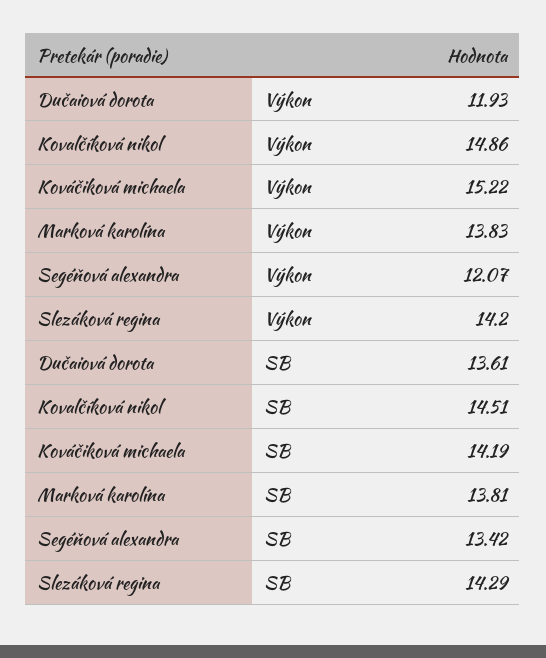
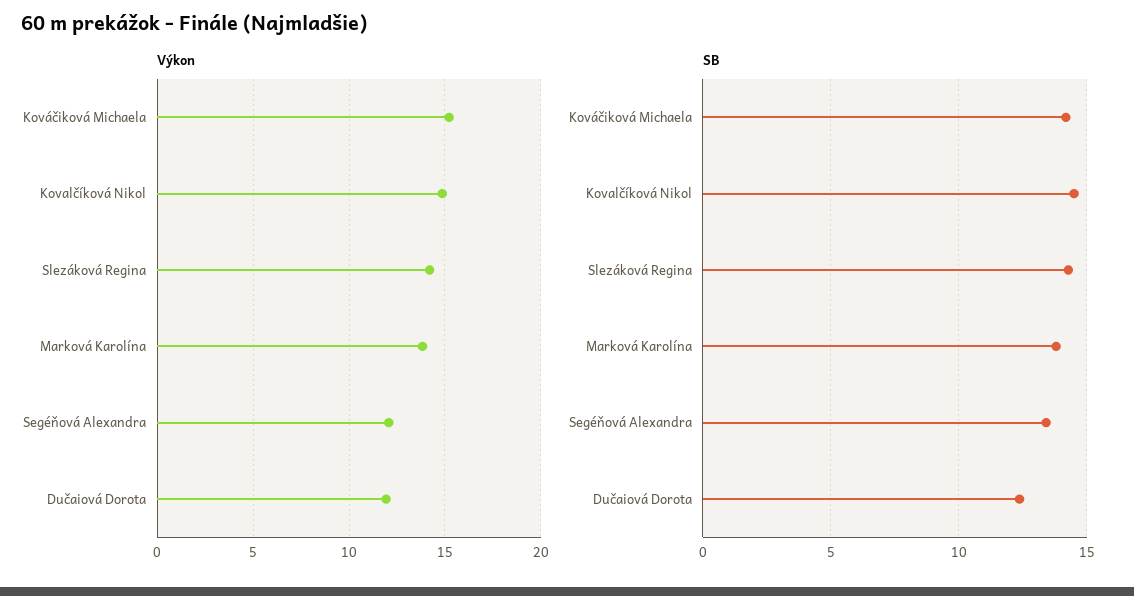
SB, Dučaiová dorota: 13.61 -> 12.5

